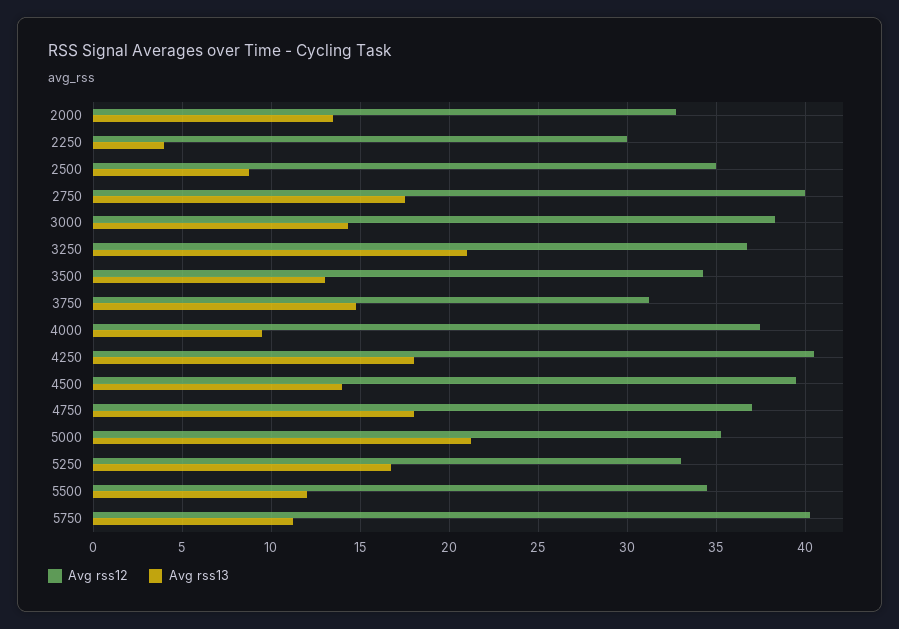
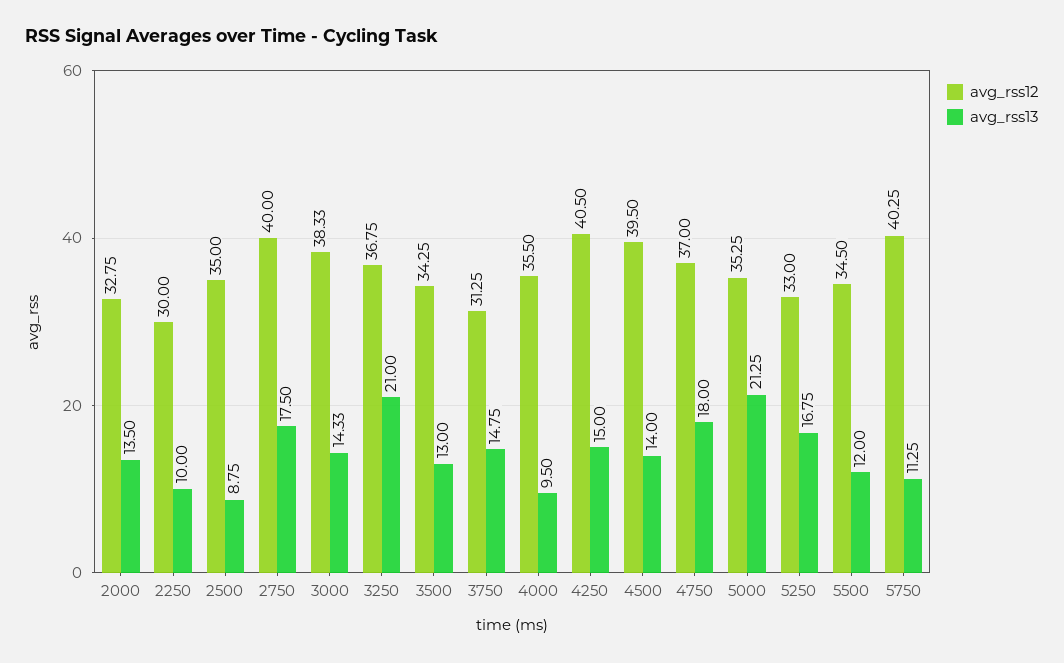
Avg rss13, 2250: 4 -> 10
Avg rss12, 4000: 37.5 -> 35.5
Avg rss13, 4250: 18 -> 15

